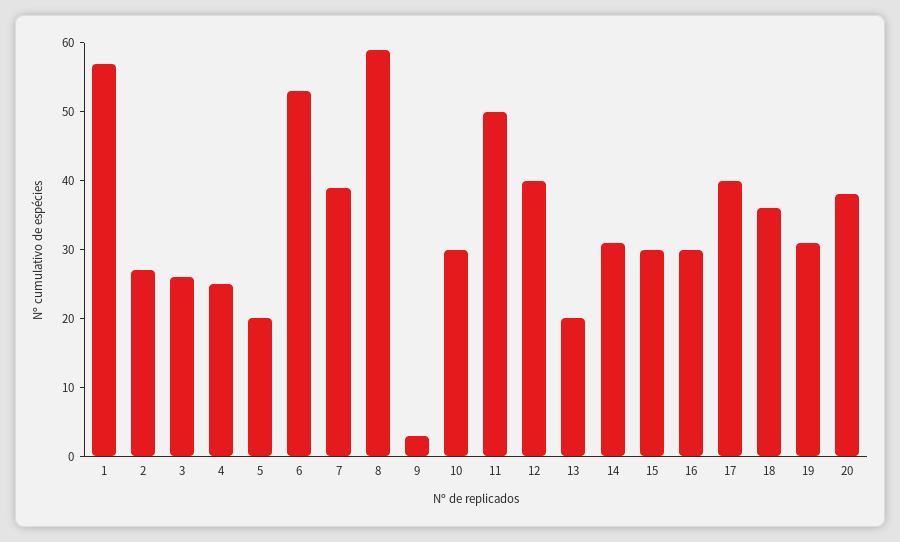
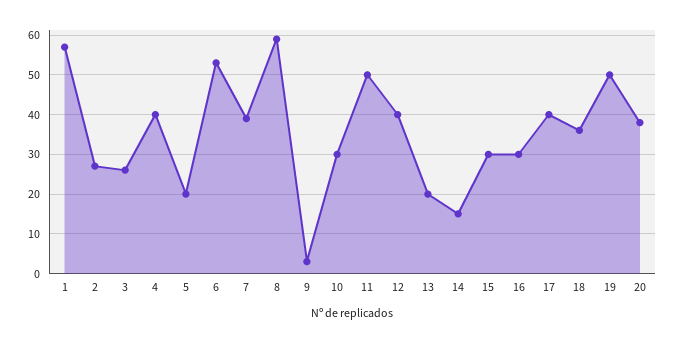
4: 25 -> 40
14: 30 -> 15
19: 30 -> 50

